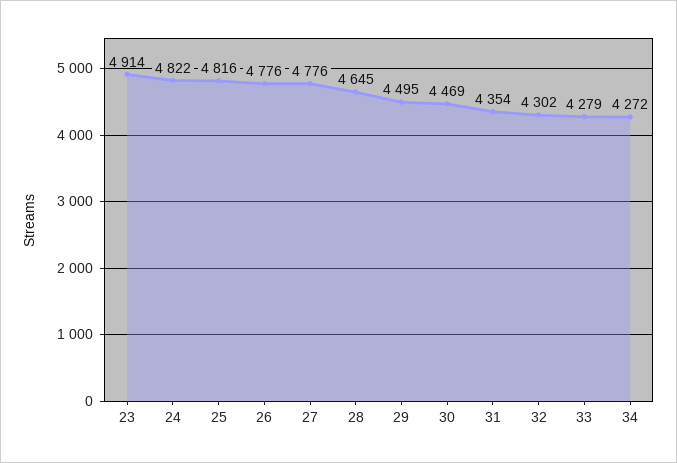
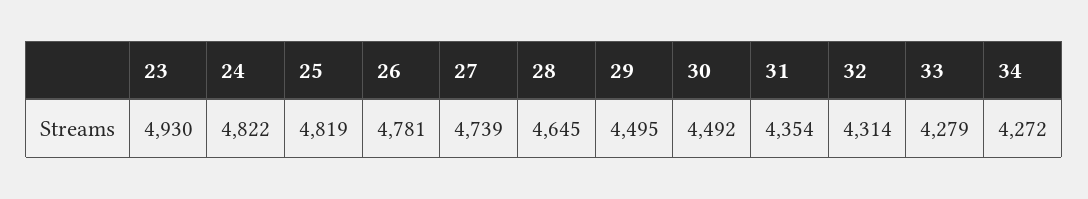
23: 4914 -> 4930
25: 4816 -> 4819
26: 4776 -> 4781
27: 4776 -> 4739
30: 4469 -> 4492
32: 4302 -> 4314

